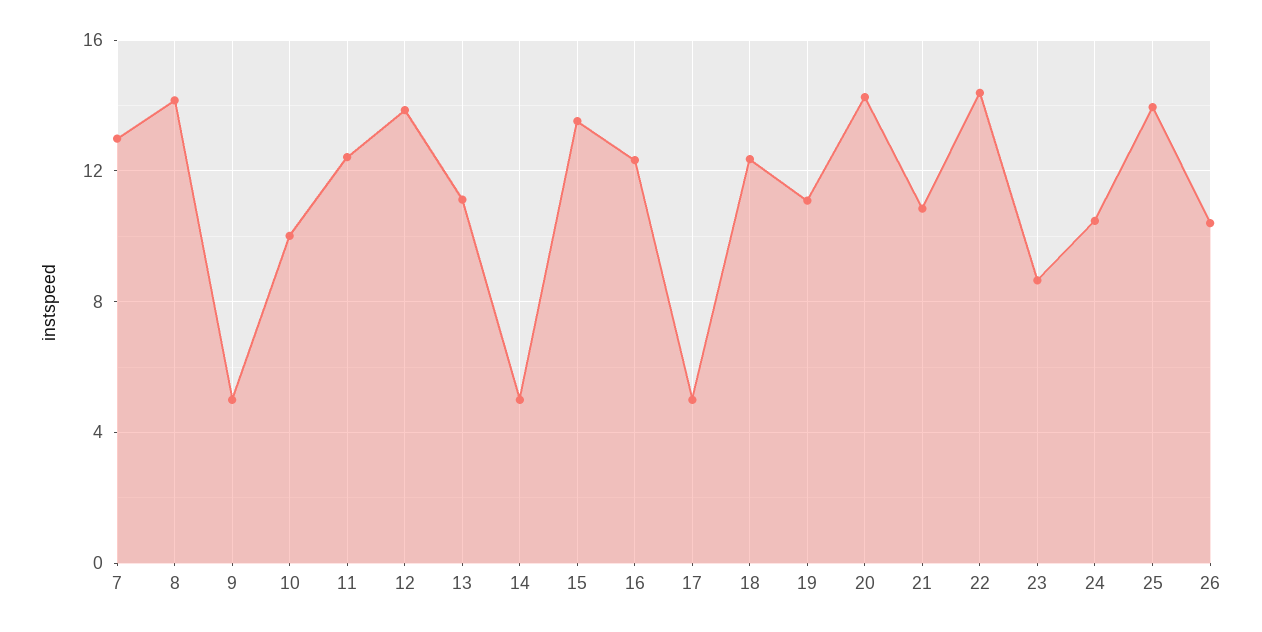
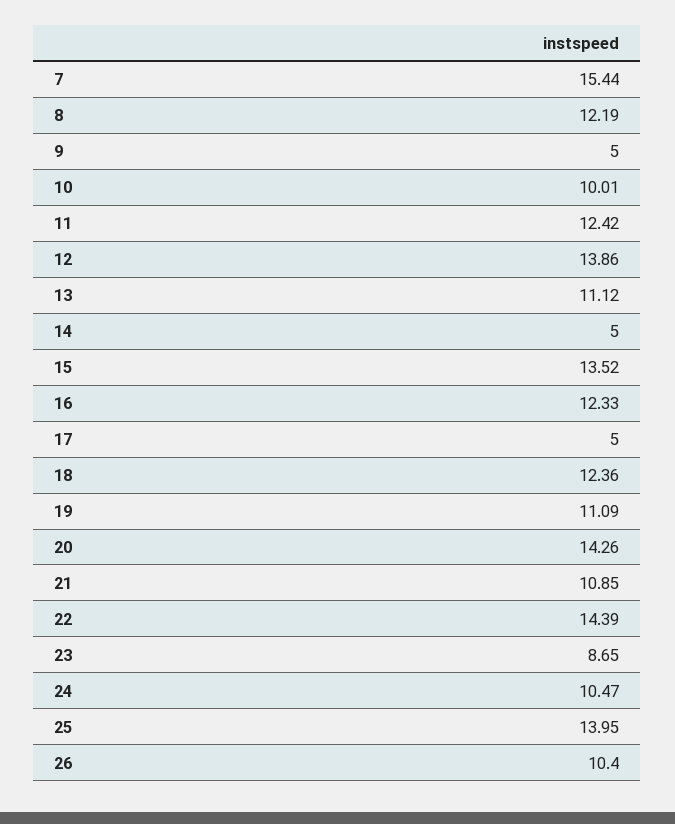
7: 13 -> 15.44
8: 14 -> 12.19

